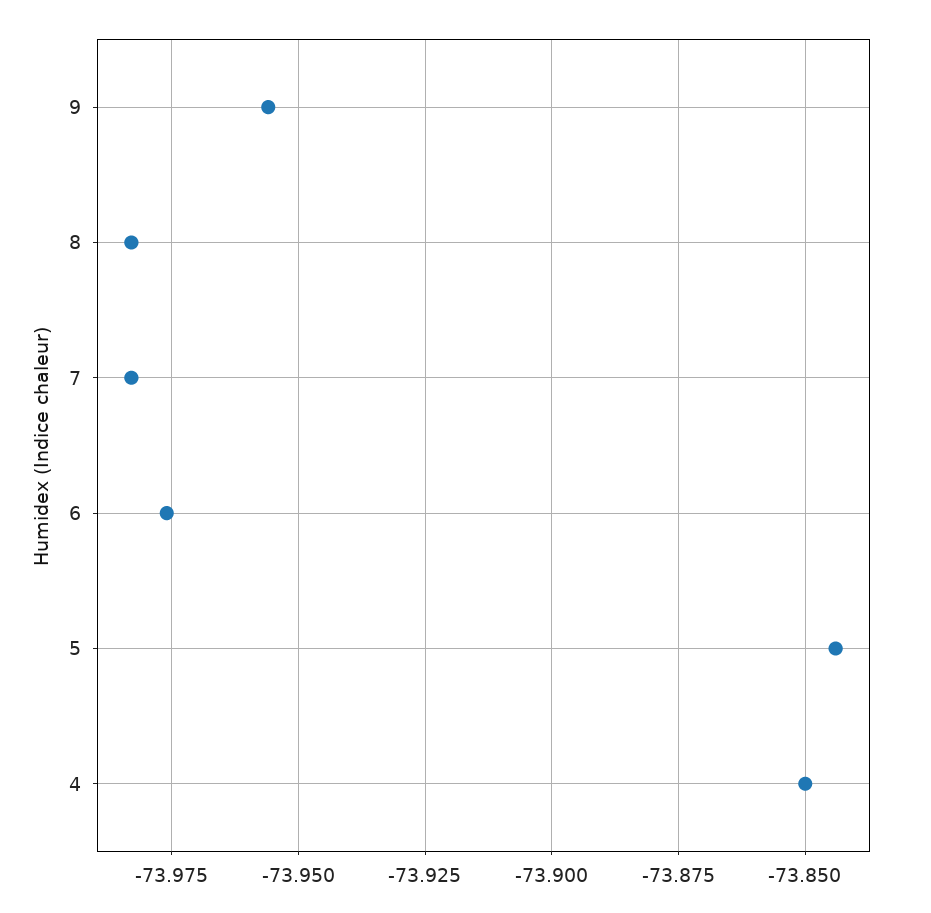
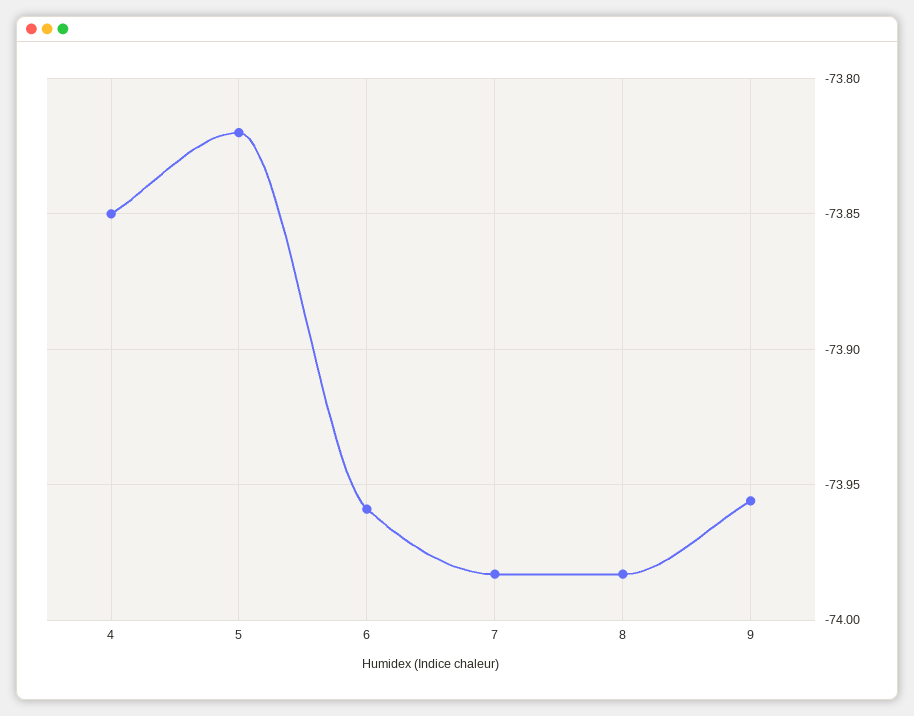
6: -73.975 -> -73.96
5: -73.845 -> -73.82

